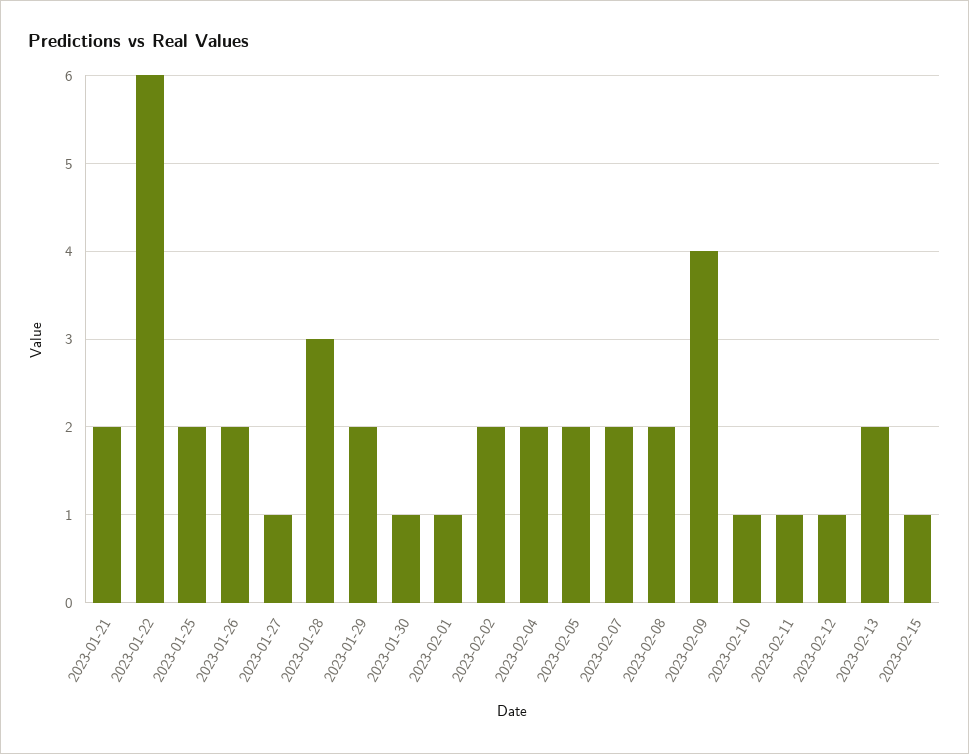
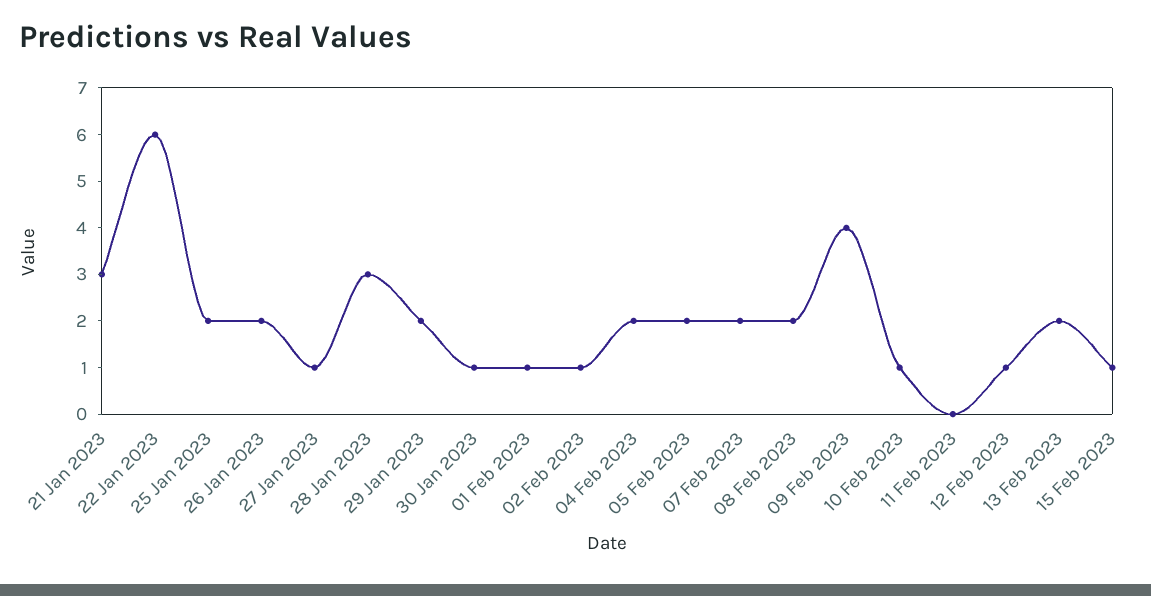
2023-01-21: 2 -> 3
2023-02-02: 2 -> 1
2023-02-11: 1 -> 0

